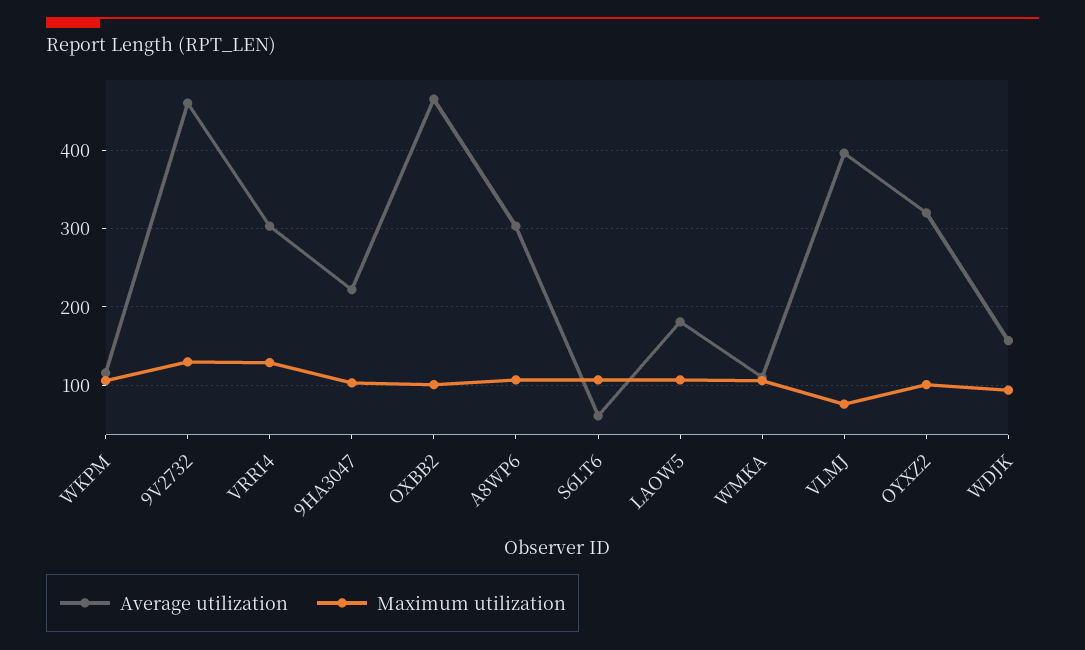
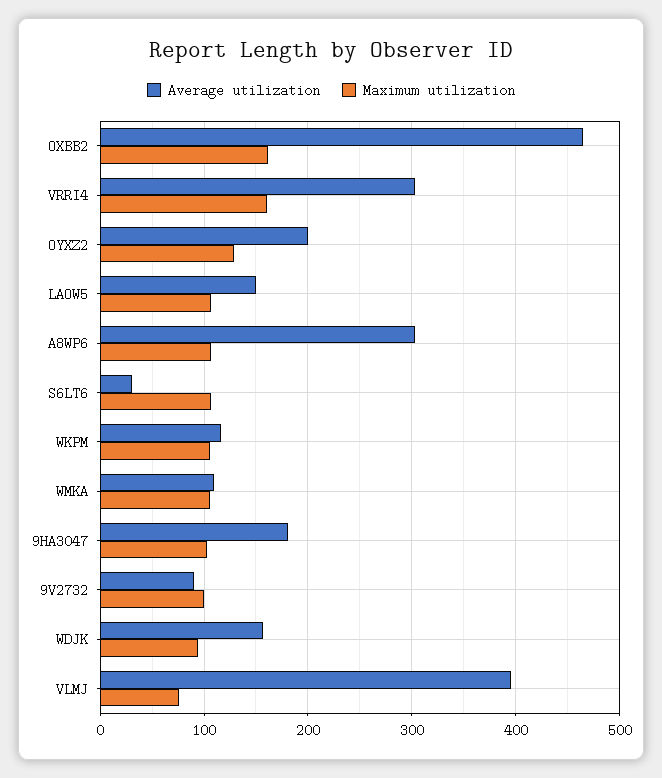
Average utilization, 9V2732: 460 -> 90
Maximum utilization, 9V2732: 130 -> 100
Maximum utilization, VRRI4: 130 -> 160
Average utilization, 9HA3047: 220 -> 180
Maximum utilization, OXBB2: 100 -> 160
Average utilization, S6LT6: 60 -> 30
Average utilization, LAOW5: 180 -> 150
Average utilization, OYXZ2: 320 -> 200
Maximum utilization, OYXZ2: 100 -> 130

